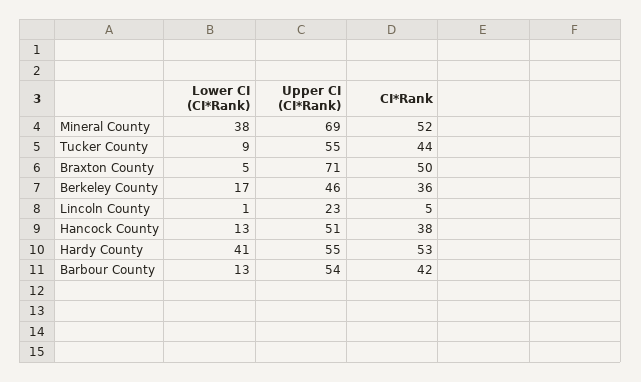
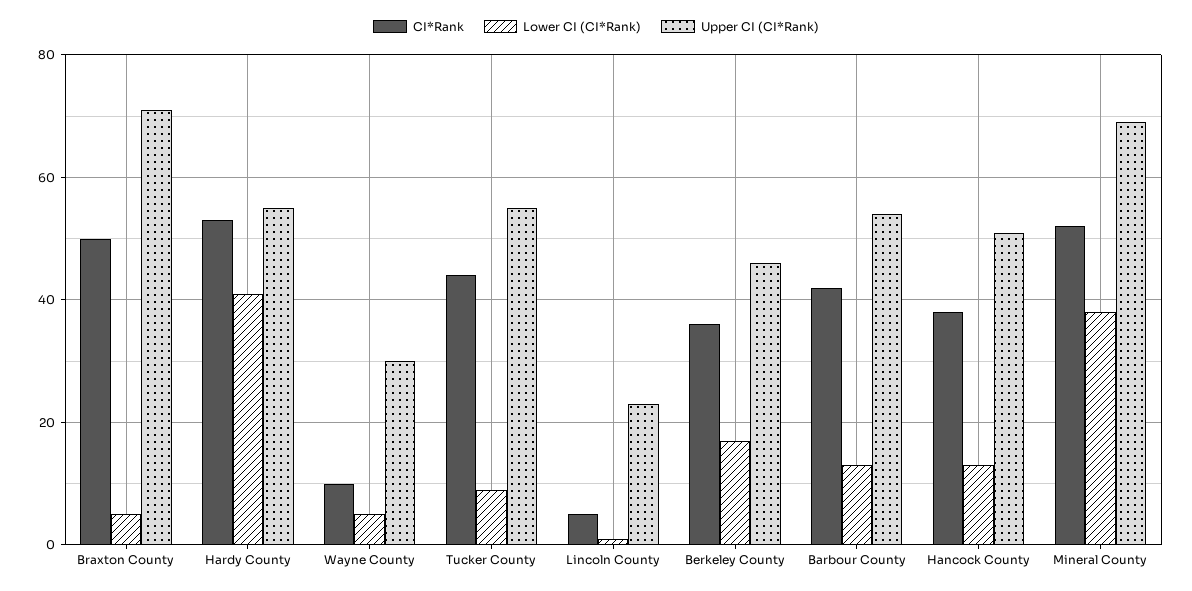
CI*Rank, Wayne County: none -> 10
Lower CI (CI*Rank), Wayne County: none -> 5
Upper CI (CI*Rank), Wayne County: none -> 30

